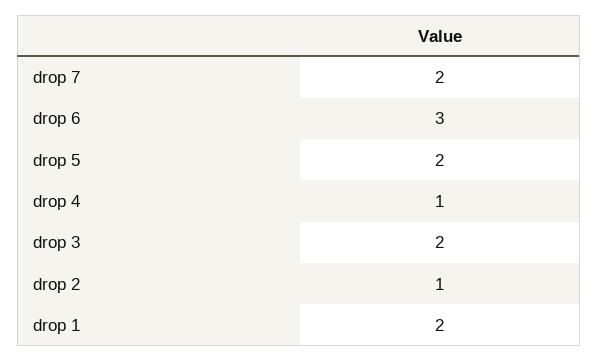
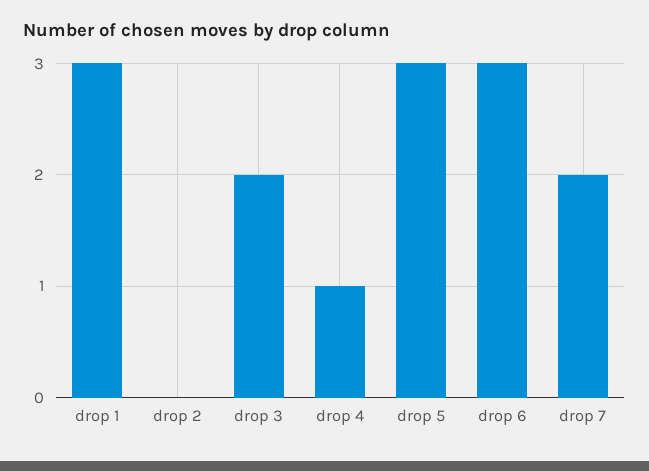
drop 5: 2 -> 3
drop 2: 1 -> 0
drop 1: 2 -> 3

